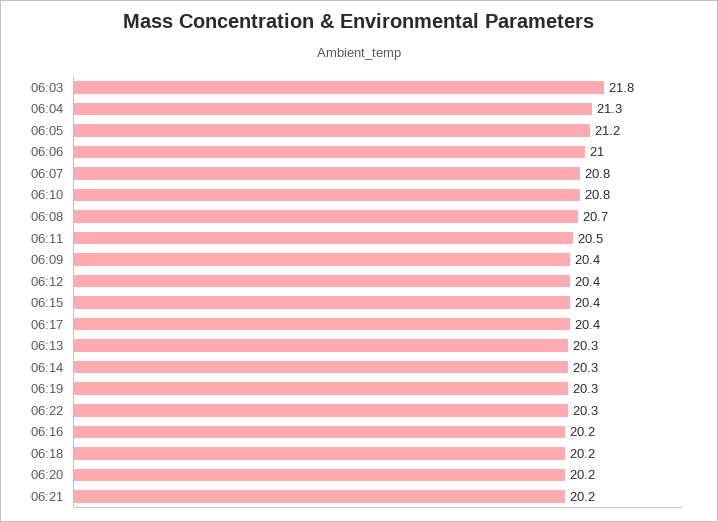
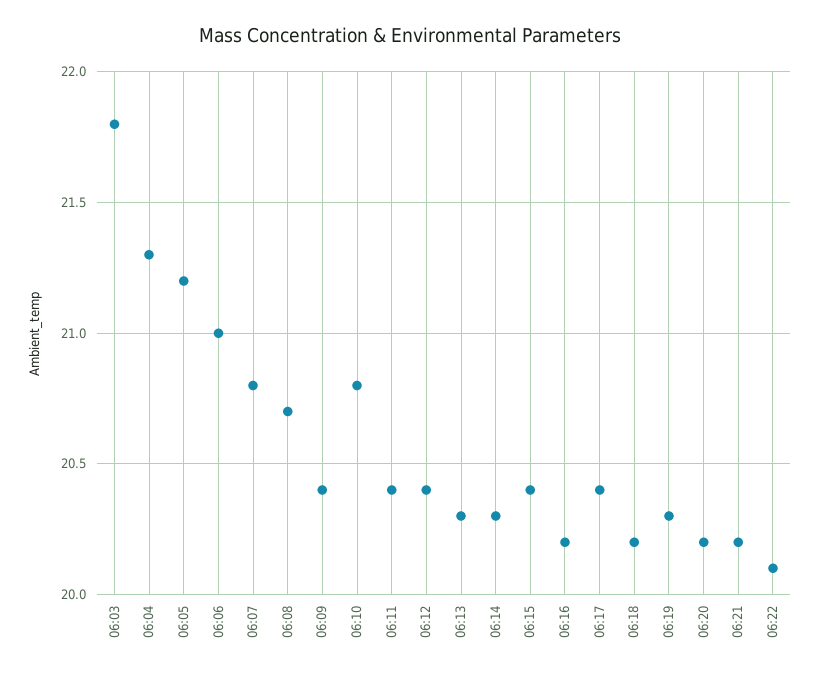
06:11: 20.5 -> 20.4
06:22: 20.3 -> 20.1

